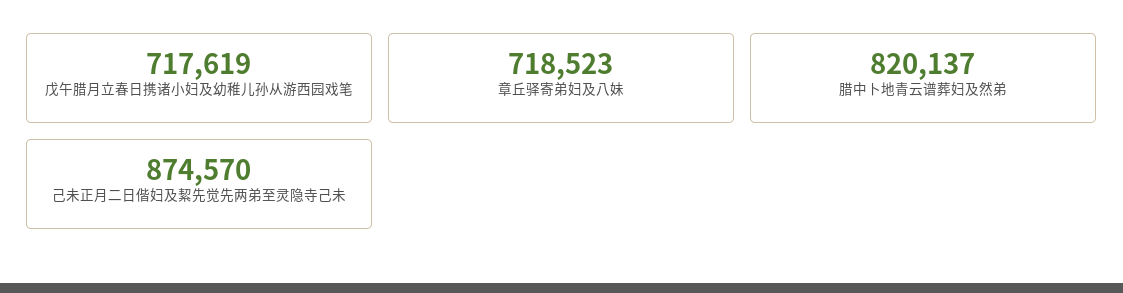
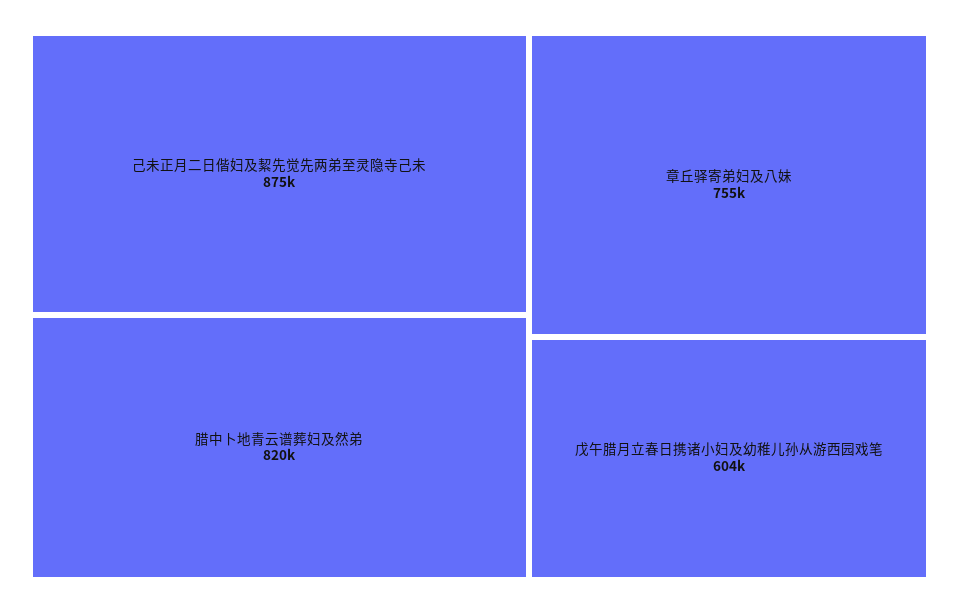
戊午腊月立春日携诸小妇及幼稚儿孙从游西园戏笔: 717619 -> 604000
章丘驿寄弟妇及八妹: 718523 -> 755000

